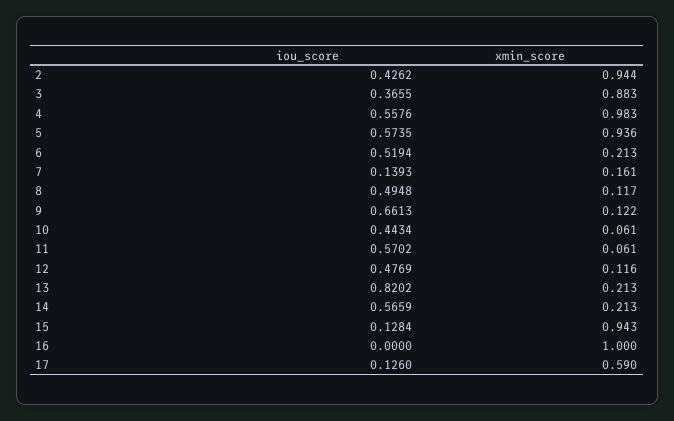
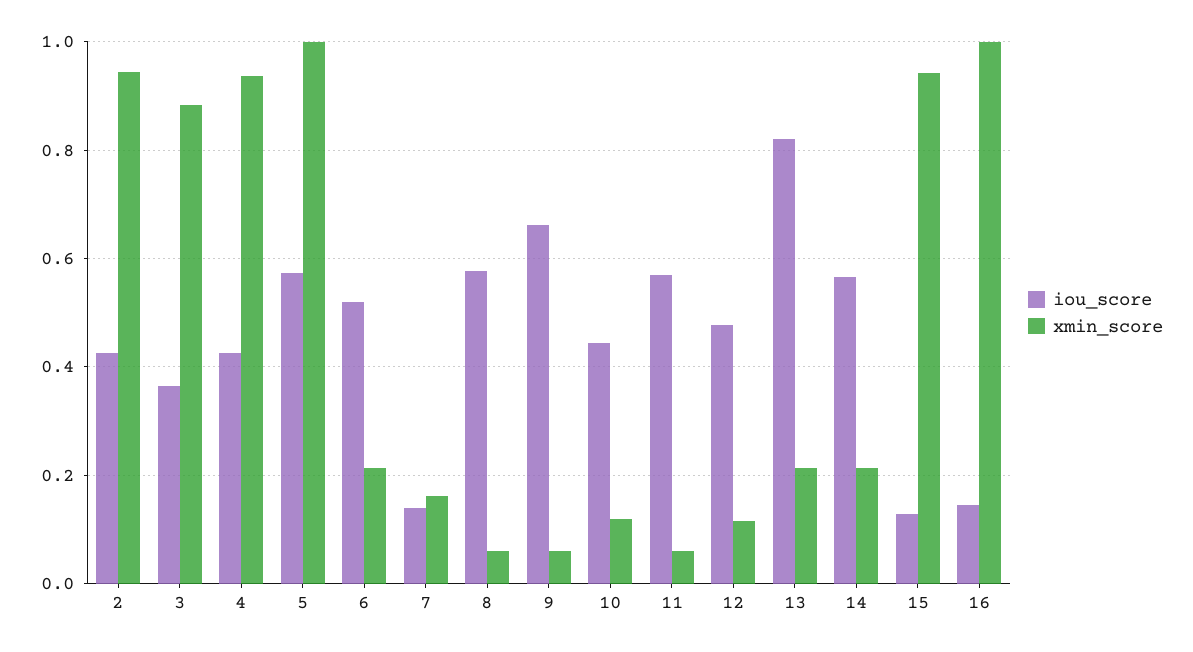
iou_score, 4: 0.5576 -> 0.42
xmin_score, 4: 0.983 -> 0.94
xmin_score, 5: 0.936 -> 1
iou_score, 8: 0.4948 -> 0.58
xmin_score, 8: 0.117 -> 0.06
xmin_score, 9: 0.122 -> 0.06
xmin_score, 10: 0.061 -> 0.12
iou_score, 16: 0 -> 0.14
iou_score, 17: 0.126 -> none
xmin_score, 17: 0.59 -> none

